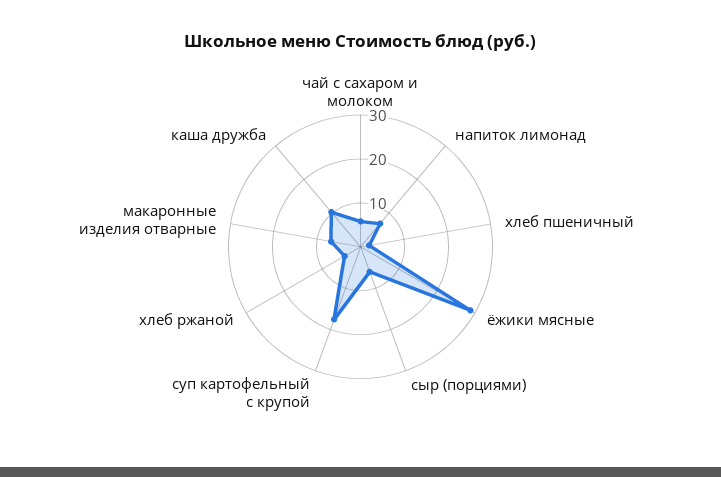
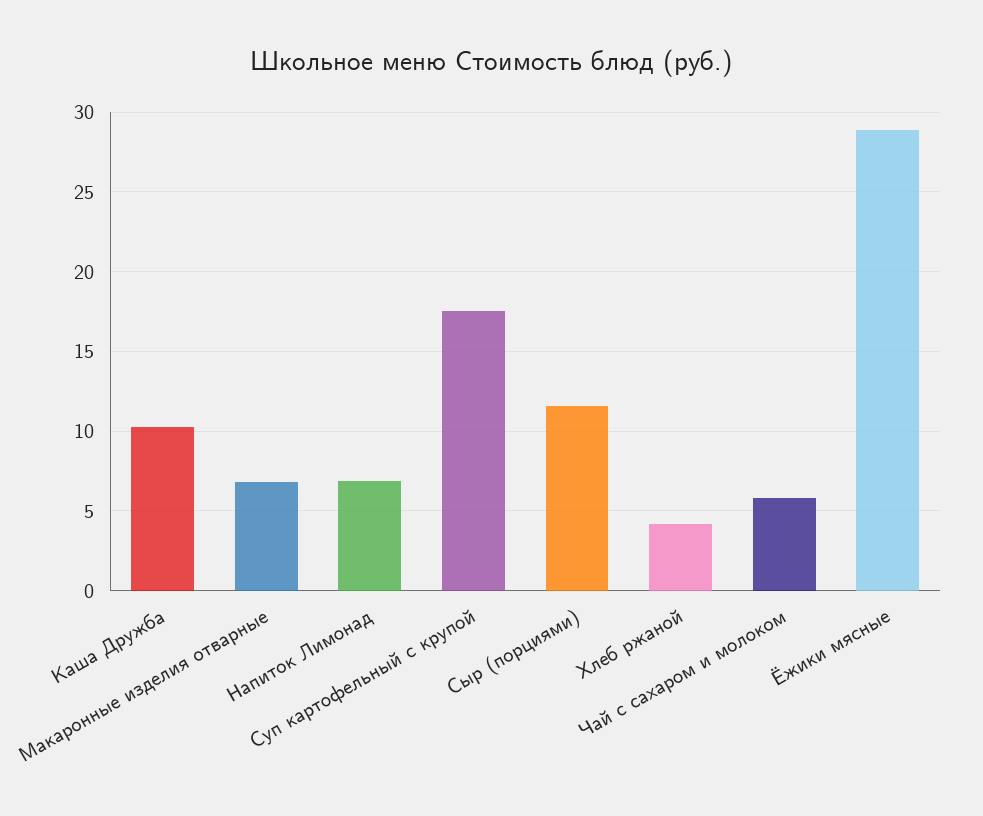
хлеб пшеничный: 2 -> none
сыр (порциями): 6 -> 11.5

